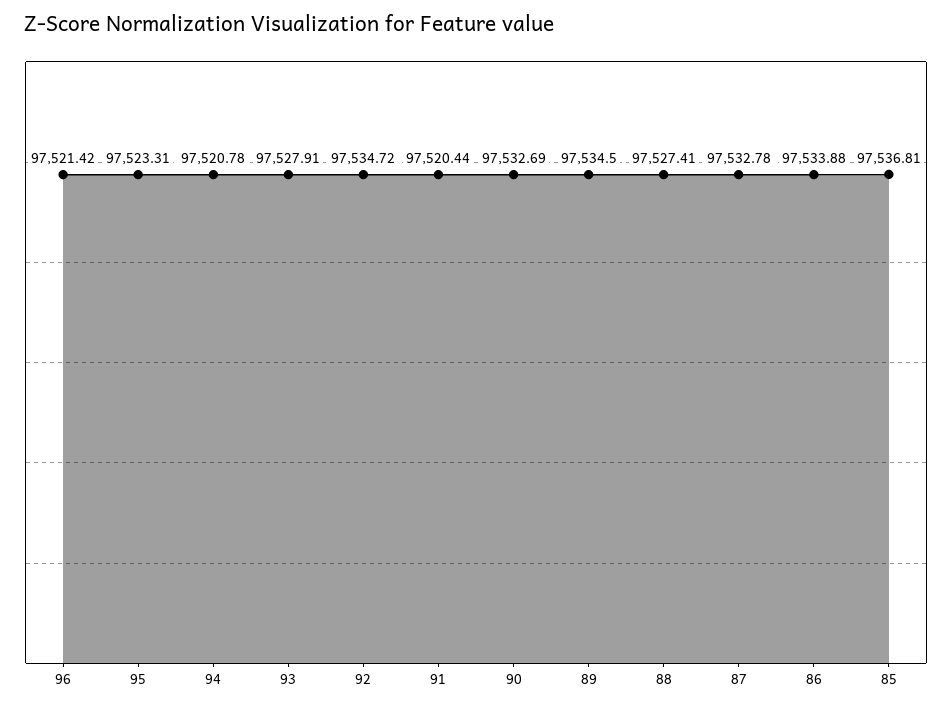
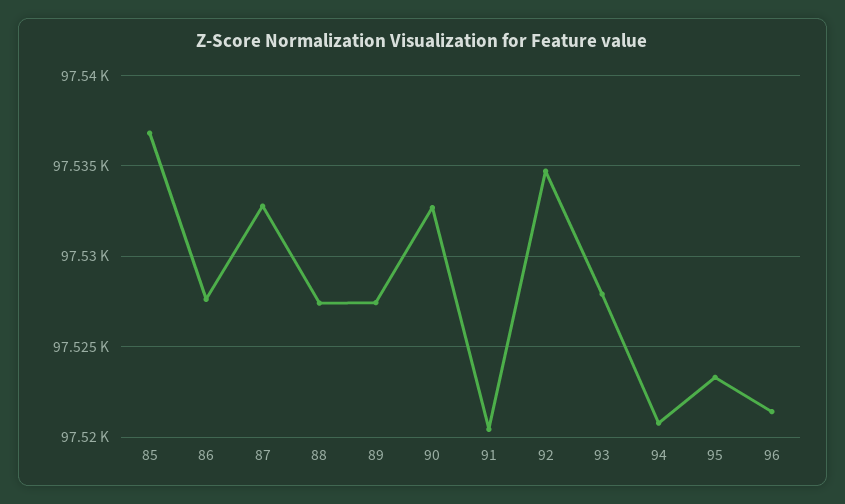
89: 97534.5 -> 97527.5
86: 97533.88 -> 97527.5

